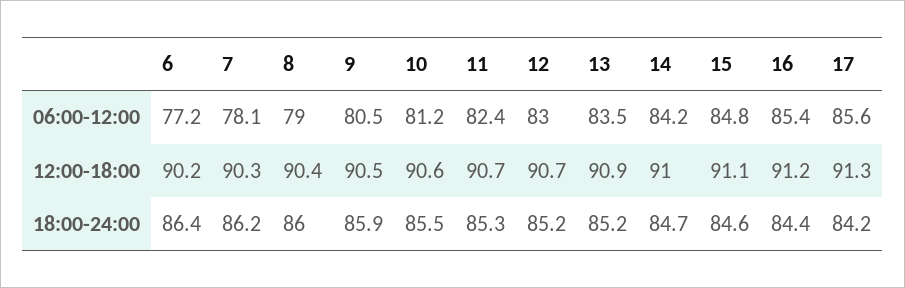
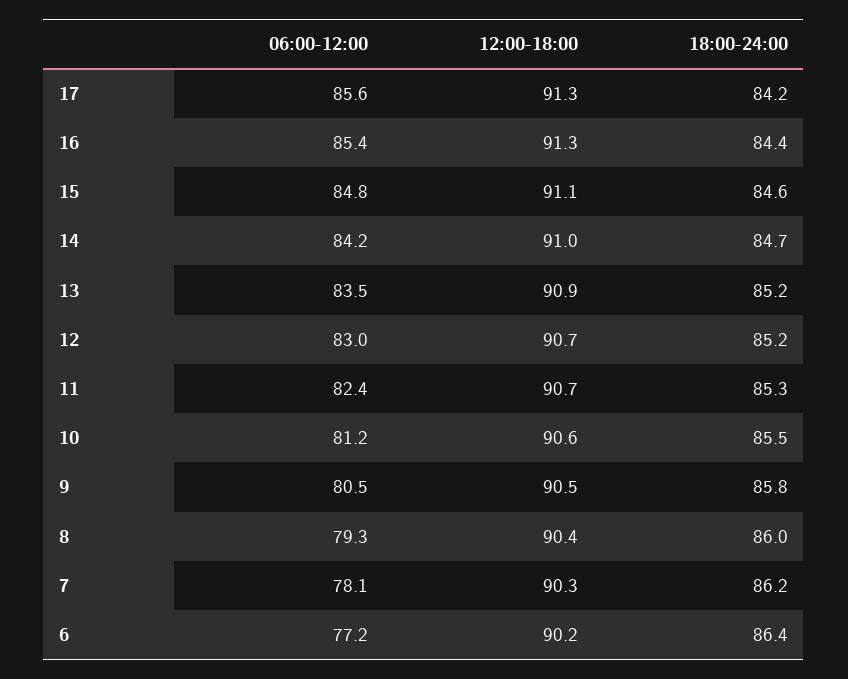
8, 06:00-12:00: 79 -> 79.3
16, 12:00-18:00: 91.2 -> 91.3
9, 18:00-24:00: 85.9 -> 85.8

